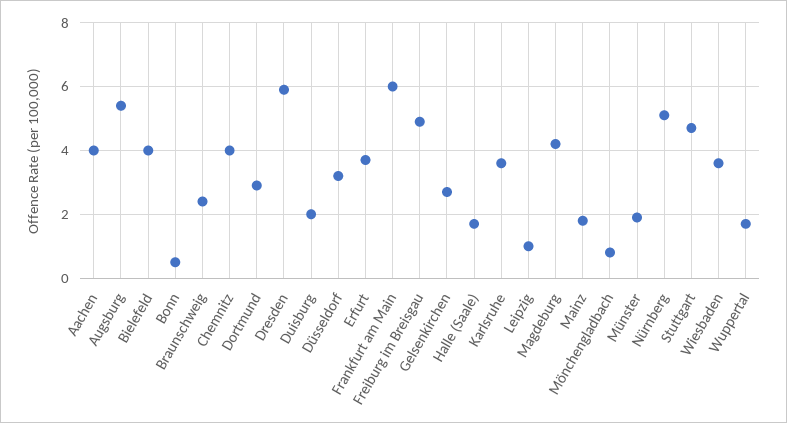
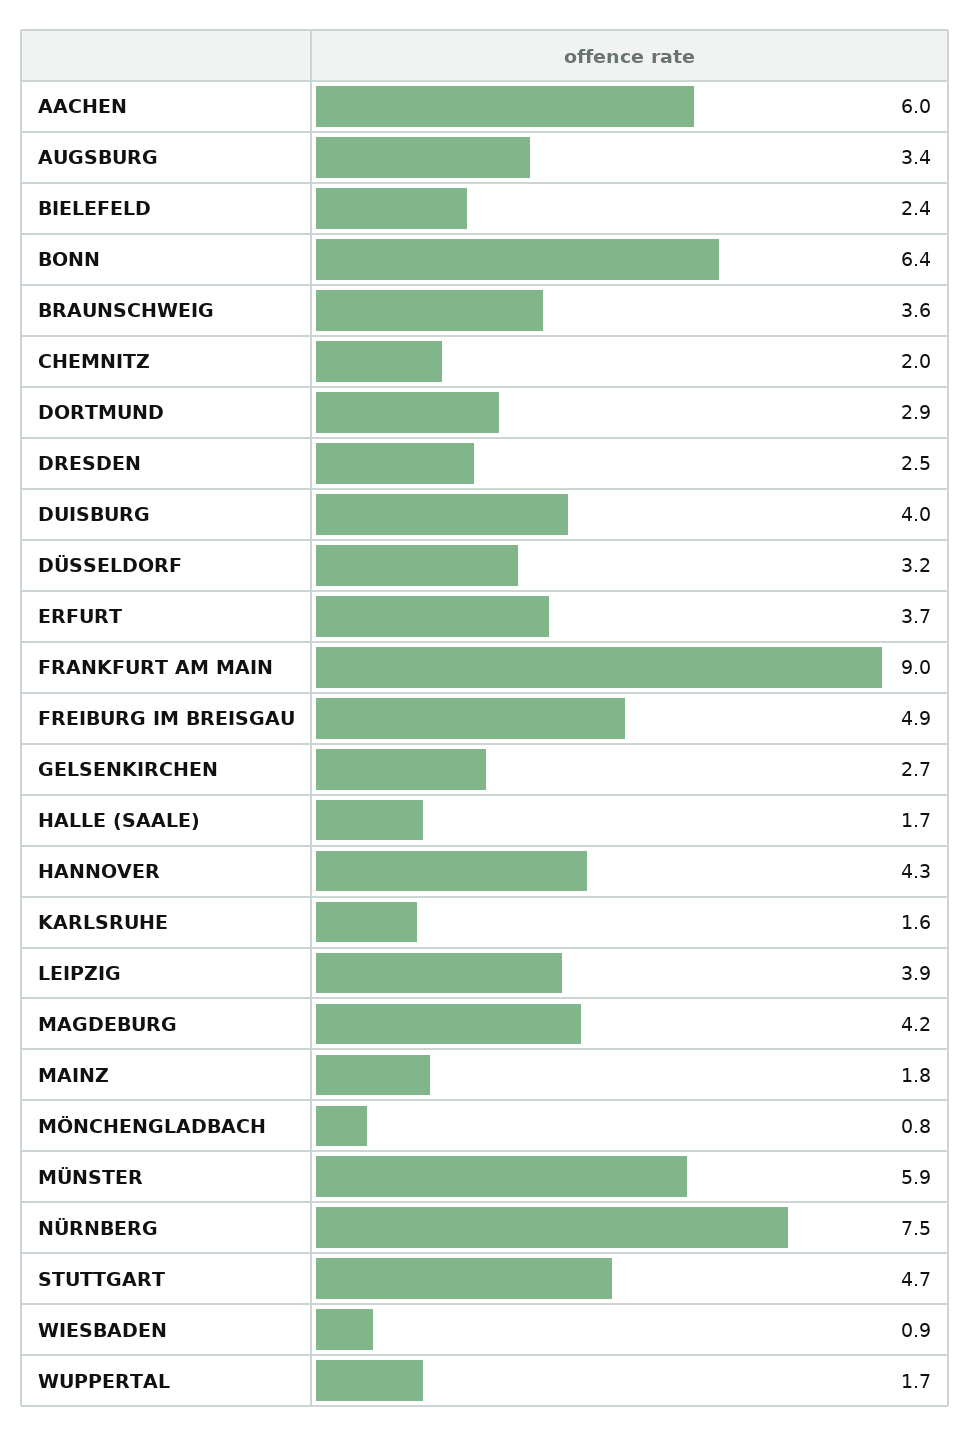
Aachen: 4 -> 6
Augsburg: 5.5 -> 3.4
Bielefeld: 4 -> 2.4
Bonn: 0.5 -> 6.4
Braunschweig: 2.5 -> 3.6
Chemnitz: 4 -> 2
Dresden: 6 -> 2.5
Duisburg: 2 -> 4
Frankfurt am Main: 6 -> 9
Karlsruhe: 3.5 -> 1.6
Leipzig: 1 -> 3.9
Münster: 2 -> 5.9
Nürnberg: 5 -> 7.5
Wiesbaden: 3.5 -> 0.9
HANNOVER: none -> 4.3

